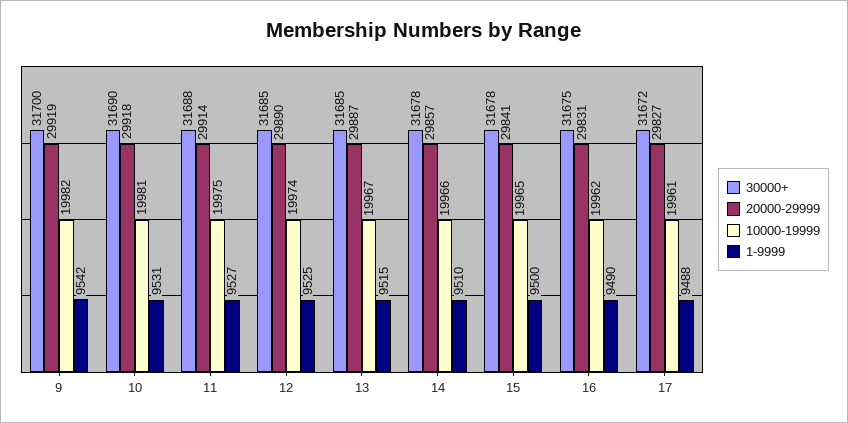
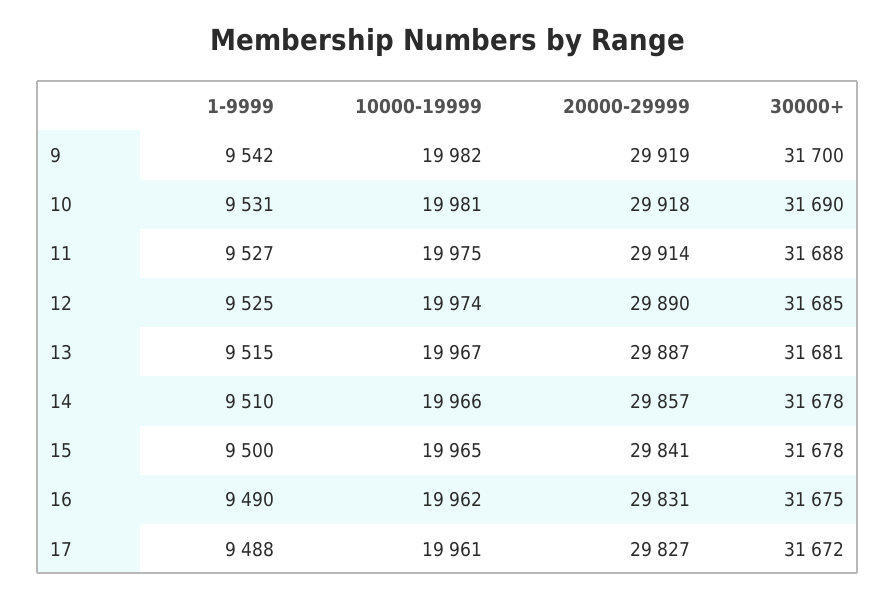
30000+, 13: 31685 -> 31681

